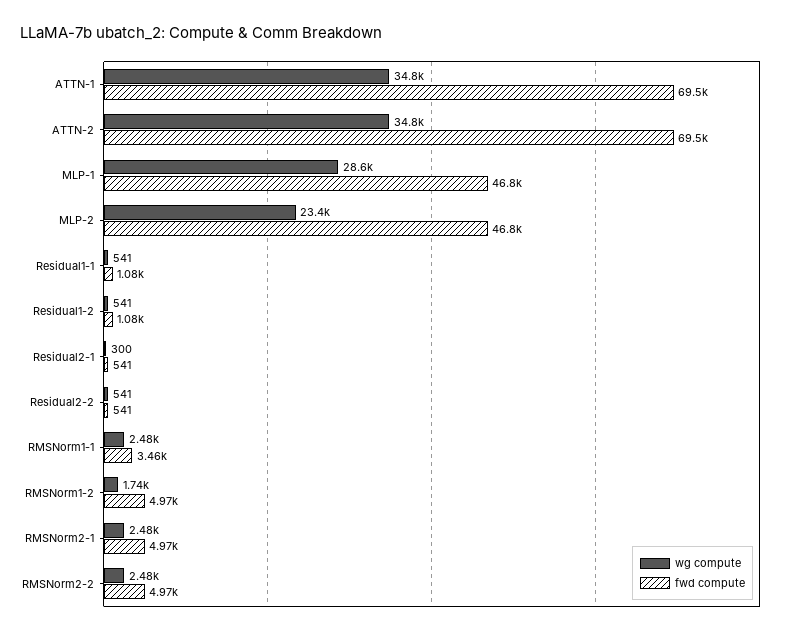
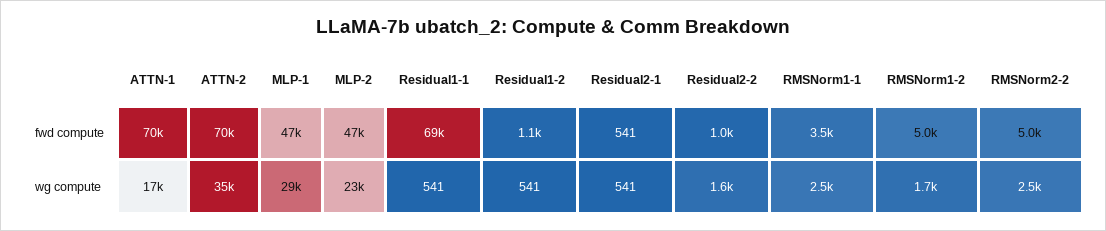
wg compute, ATTN-1: 34800 -> 17000
fwd compute, Residual1-1: 1080 -> 69000
wg compute, Residual2-1: 300 -> 541
wg compute, Residual2-2: 541 -> 1600
fwd compute, Residual2-2: 541 -> 1000
wg compute, RMSNorm2-1: 2480 -> none
fwd compute, RMSNorm2-1: 4970 -> none

